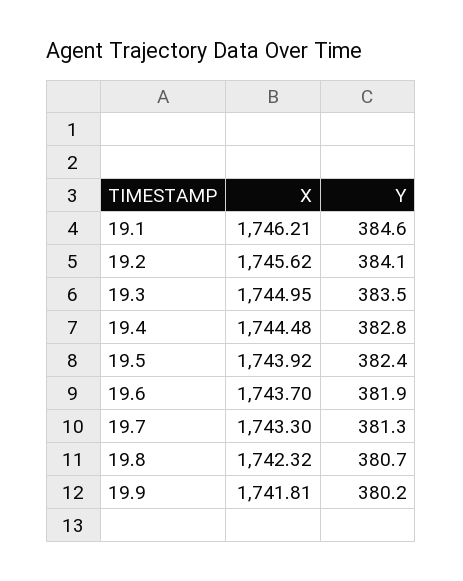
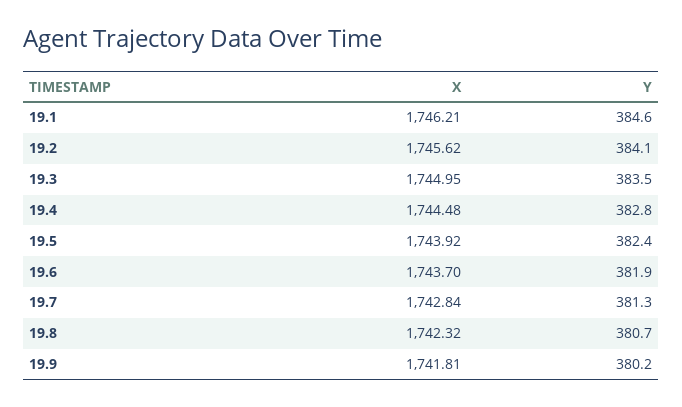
X, 19.7: 1743.3 -> 1742.84

